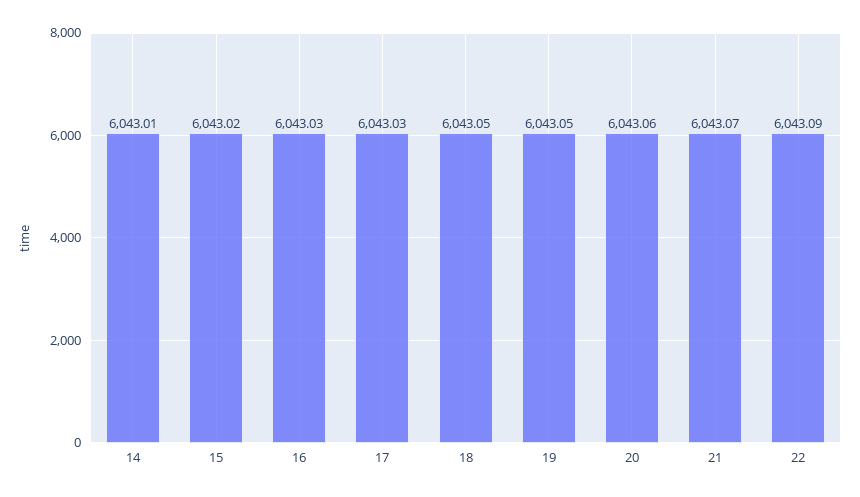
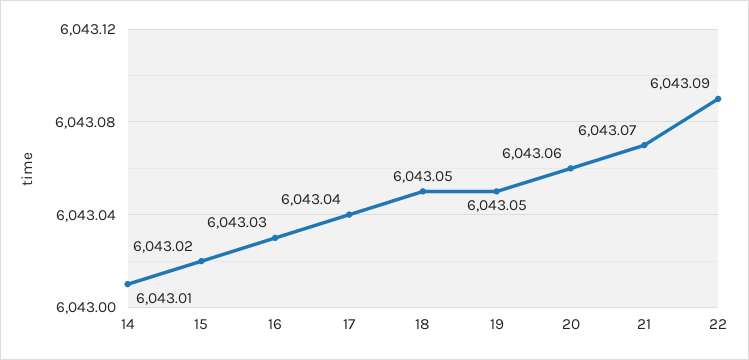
17: 6043.03 -> 6043.04

